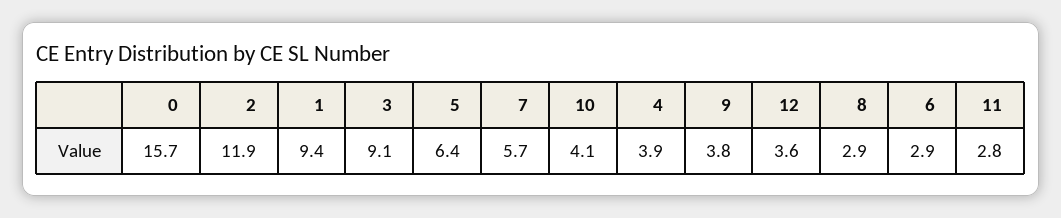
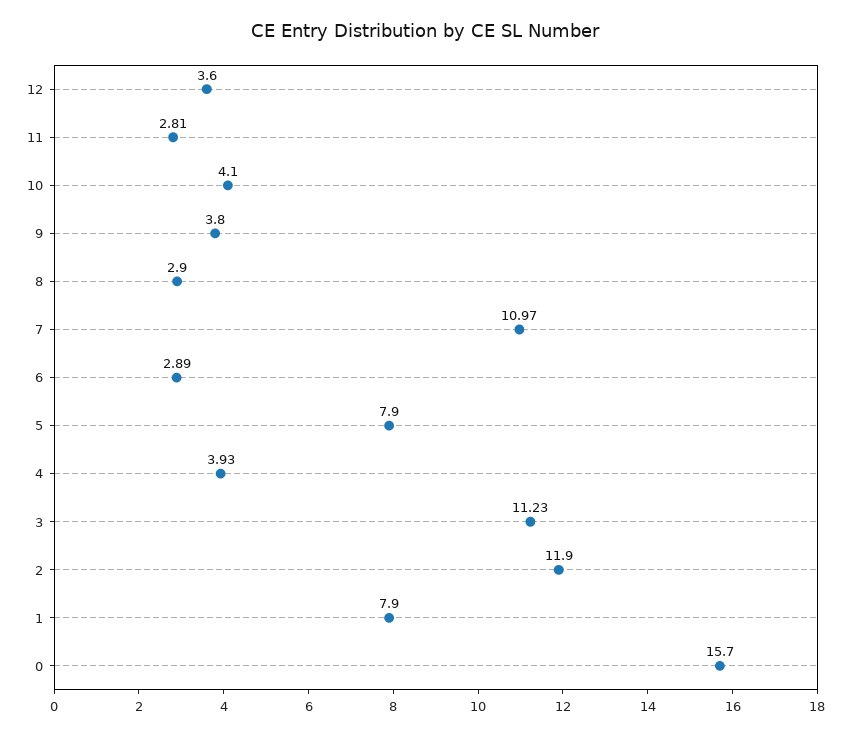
1: 9.4 -> 7.9
3: 9.1 -> 11.23
5: 6.4 -> 7.9
7: 5.7 -> 10.97

